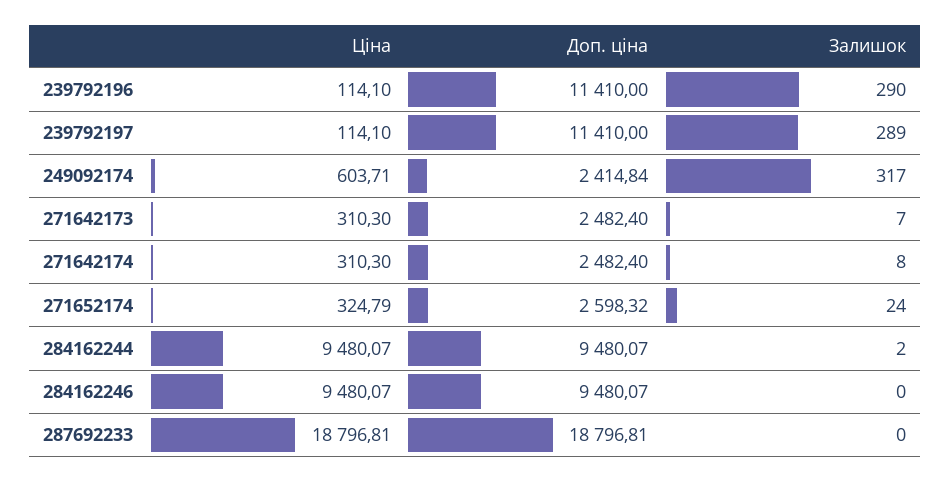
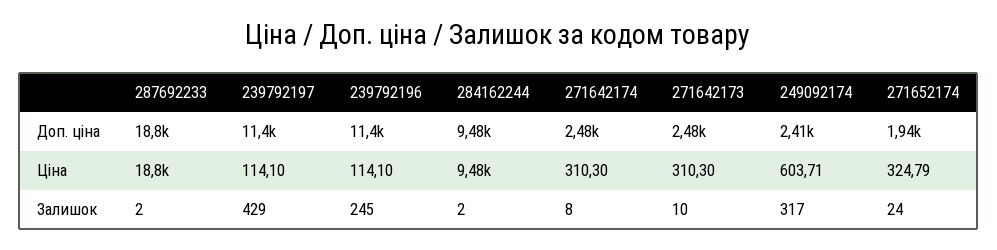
Залишок, 239792196: 290 -> 245
Залишок, 239792197: 289 -> 429
Залишок, 271642173: 7 -> 10
Доп. ціна, 271652174: 2598.32 -> 1940
Ціна, 284162246: 9480.07 -> none
Доп. ціна, 284162246: 9480.07 -> none
Залишок, 284162246: 0 -> none
Залишок, 287692233: 0 -> 2

